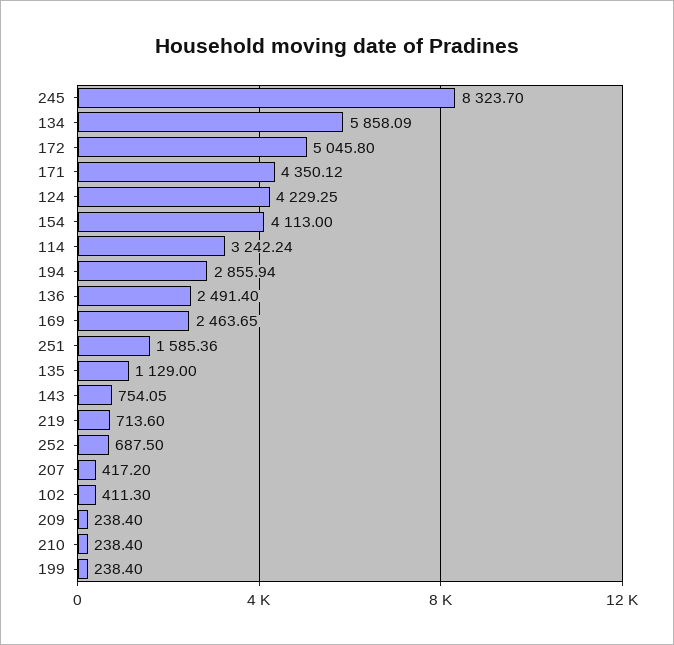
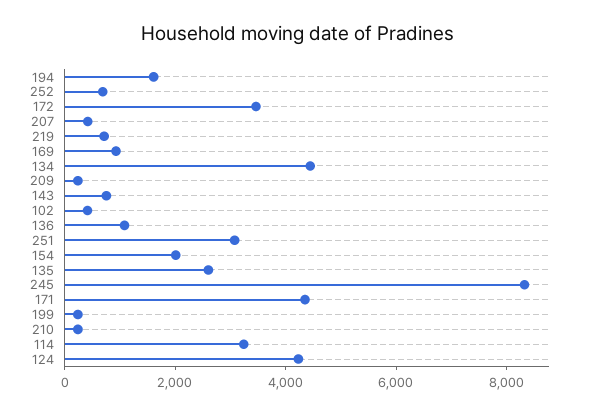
134: 5858.09 -> 4500
172: 5045.8 -> 3500
154: 4113 -> 2000
194: 2855.94 -> 1500
136: 2491.4 -> 1000
169: 2463.65 -> 1000
251: 1585.36 -> 3000
135: 1129 -> 2500

